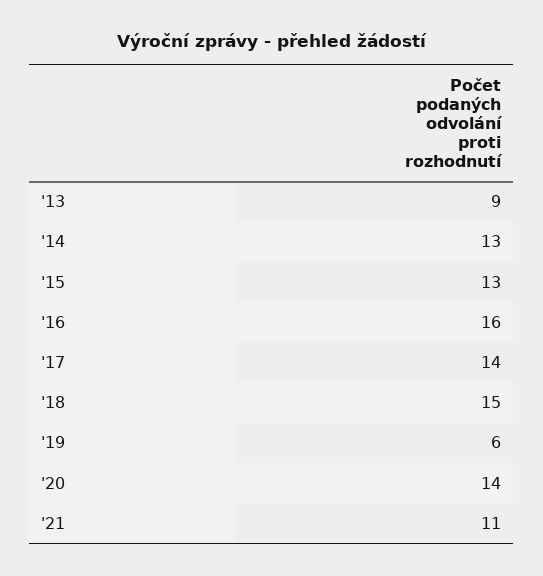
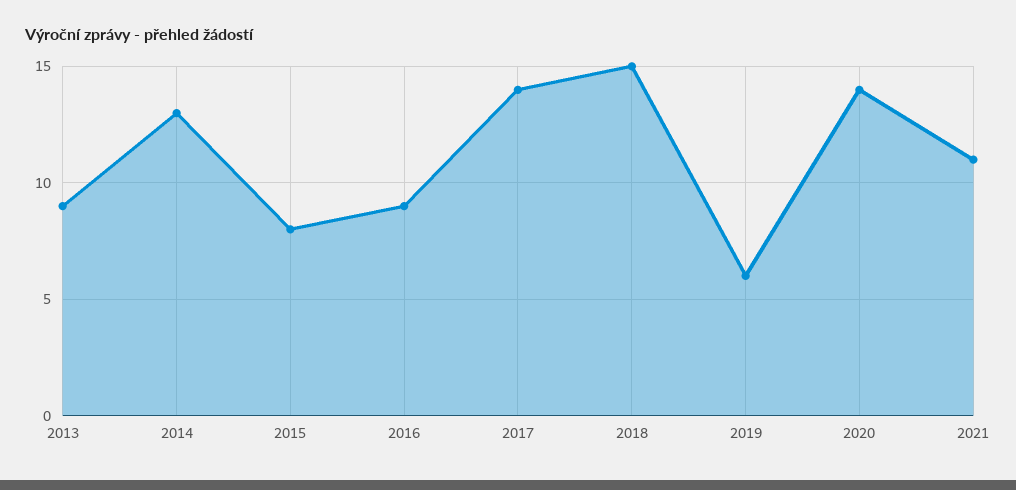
'15: 13 -> 8
'16: 16 -> 9

